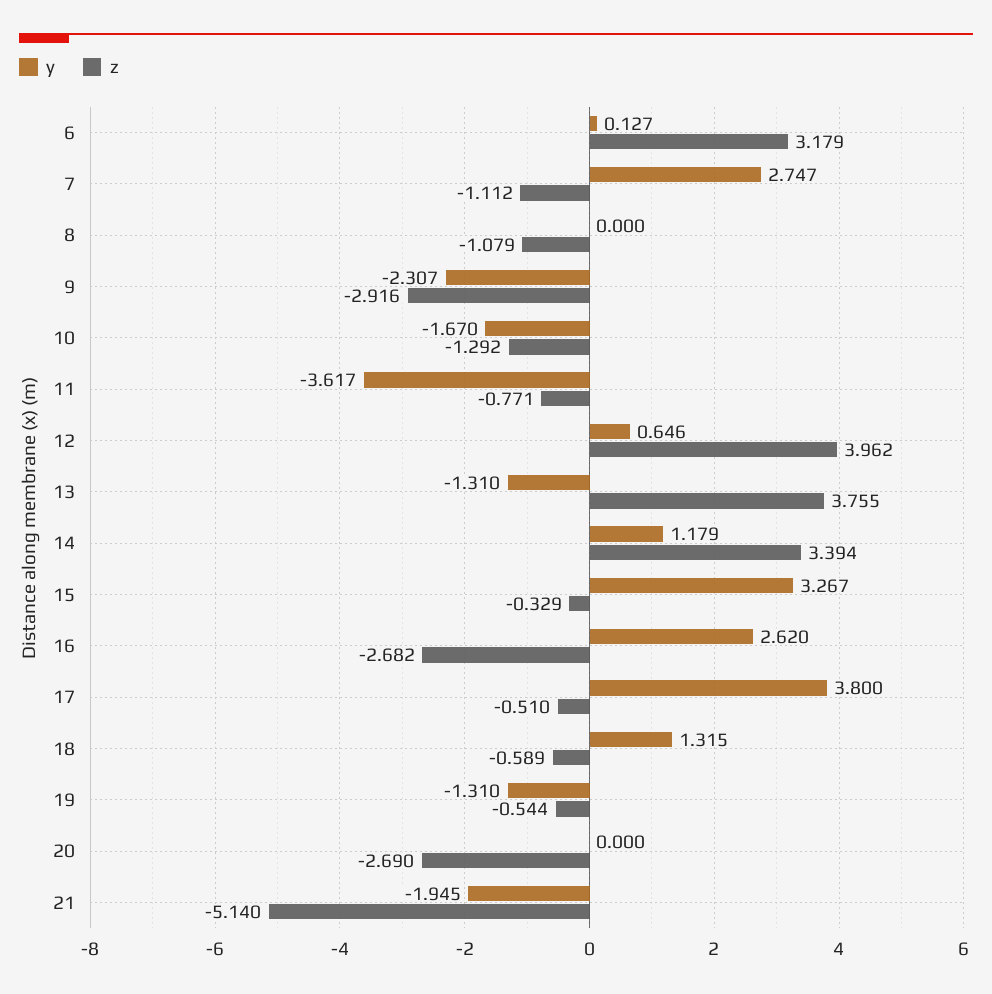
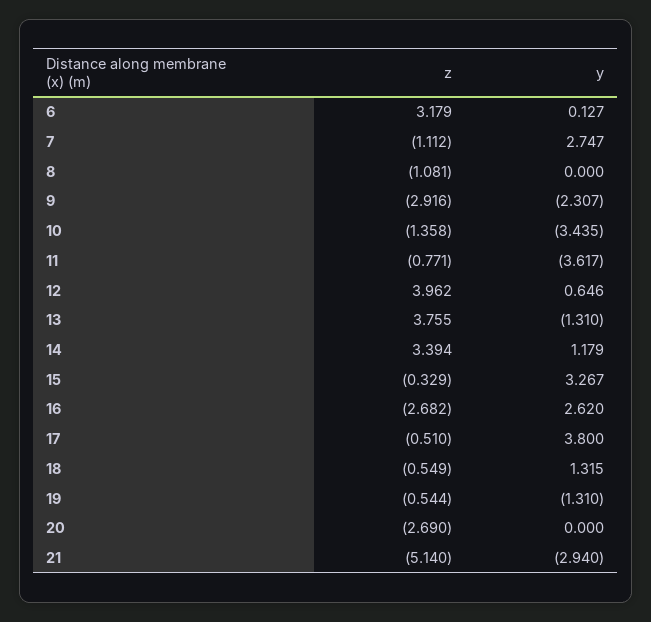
z, 8: -1.079 -> -1.081
y, 10: -1.67 -> -3.435
z, 10: -1.292 -> -1.358
z, 18: -0.589 -> -0.549
y, 21: -1.945 -> -2.94

